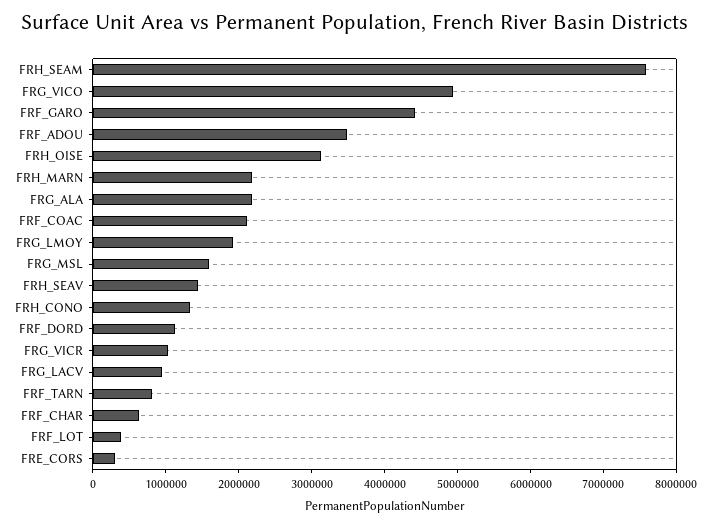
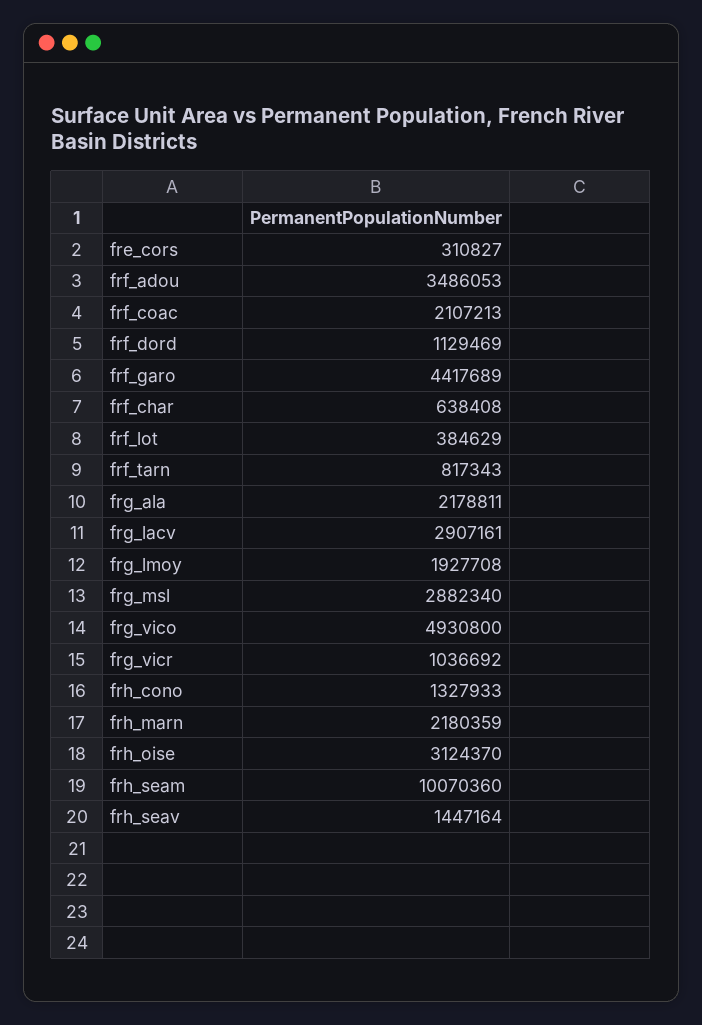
FRH_SEAM: 7600000 -> 10070360
FRG_MSL: 1600000 -> 2882340
FRG_LACV: 1000000 -> 2907161

